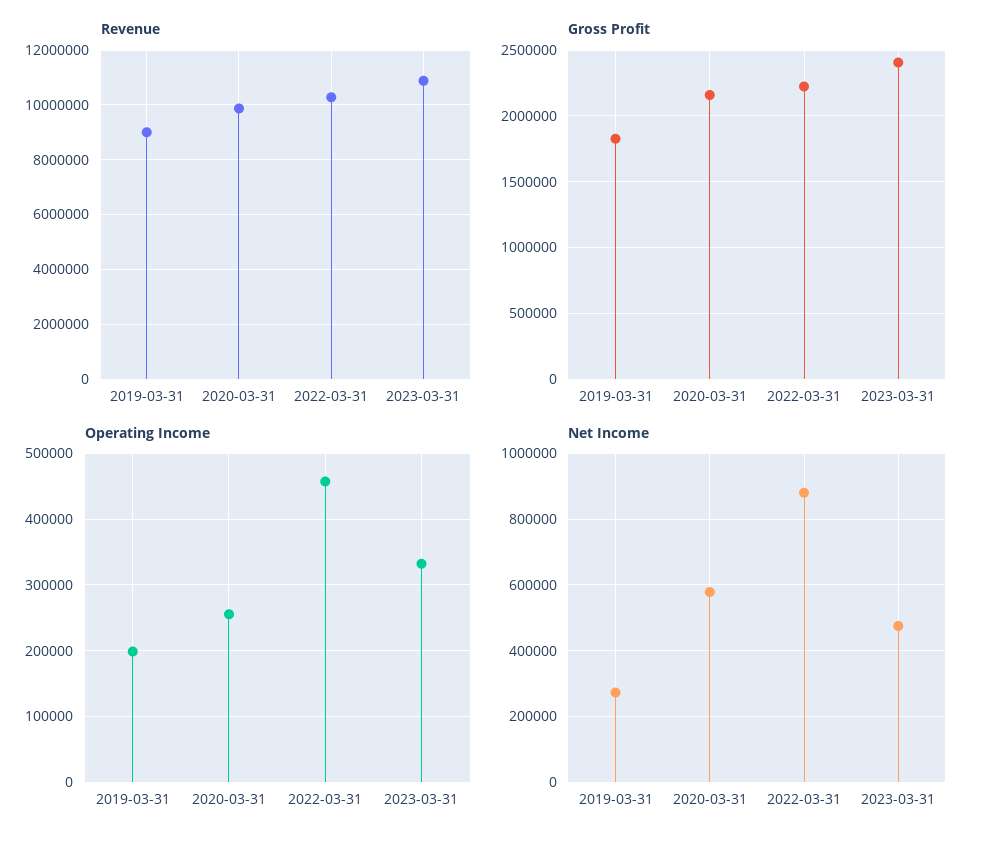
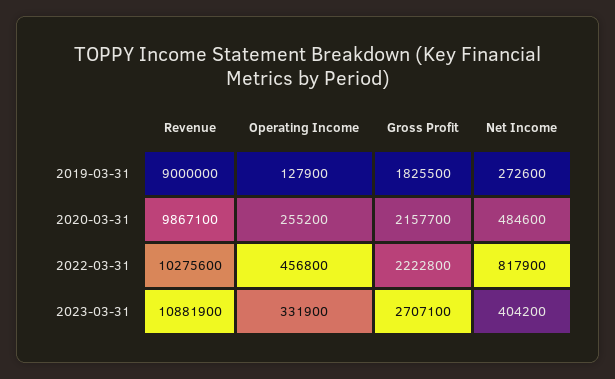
Gross Profit, 2023-03-31: 2400000 -> 2707100
Operating Income, 2019-03-31: 200000 -> 127900
Net Income, 2020-03-31: 580000 -> 484600
Net Income, 2022-03-31: 880000 -> 817900
Net Income, 2023-03-31: 480000 -> 404200

